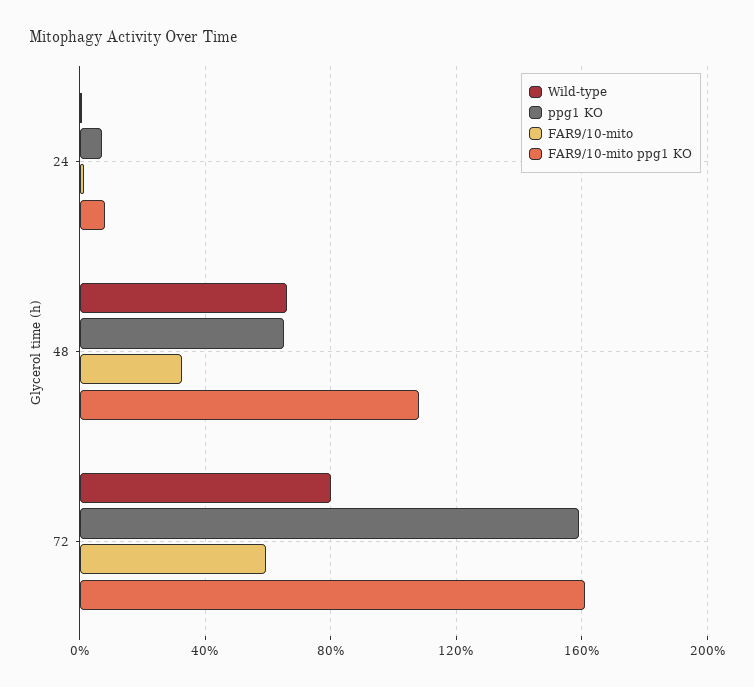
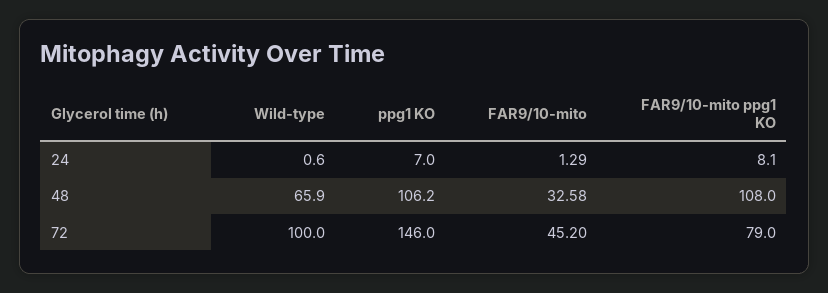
ppg1 KO, 48: 65 -> 106.2
Wild-type, 72: 80 -> 100
ppg1 KO, 72: 160 -> 146
FAR9/10-mito, 72: 60 -> 45.2
FAR9/10-mito ppg1 KO, 72: 160 -> 79

